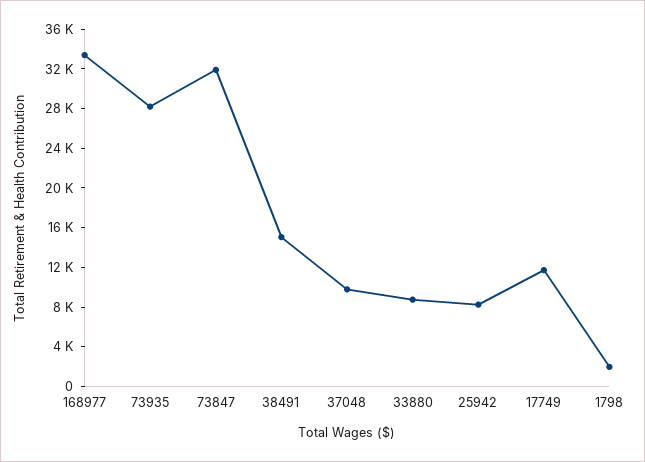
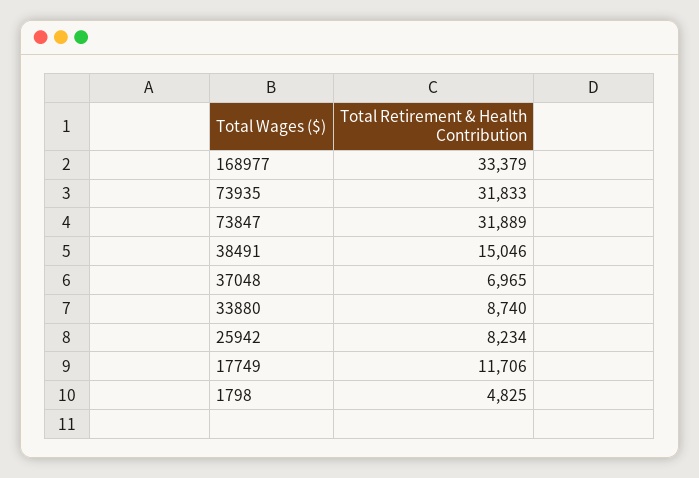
73935: 28000 -> 31833
37048: 10000 -> 6965
1798: 2000 -> 4825

